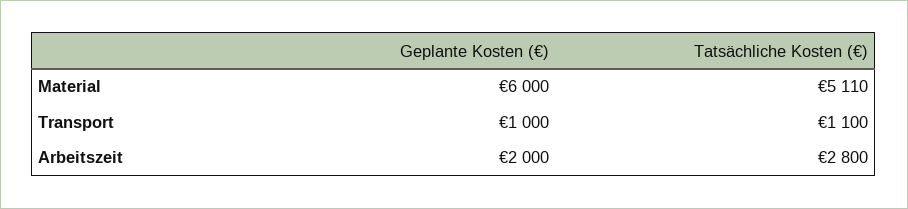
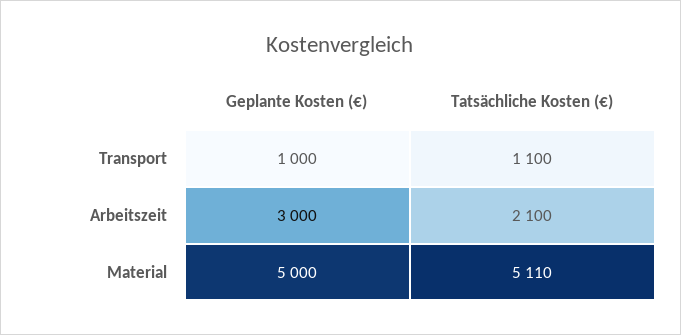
Geplante Kosten (€), Material: 6000 -> 5000
Geplante Kosten (€), Arbeitszeit: 2000 -> 3000
Tatsächliche Kosten (€), Arbeitszeit: 2800 -> 2100

